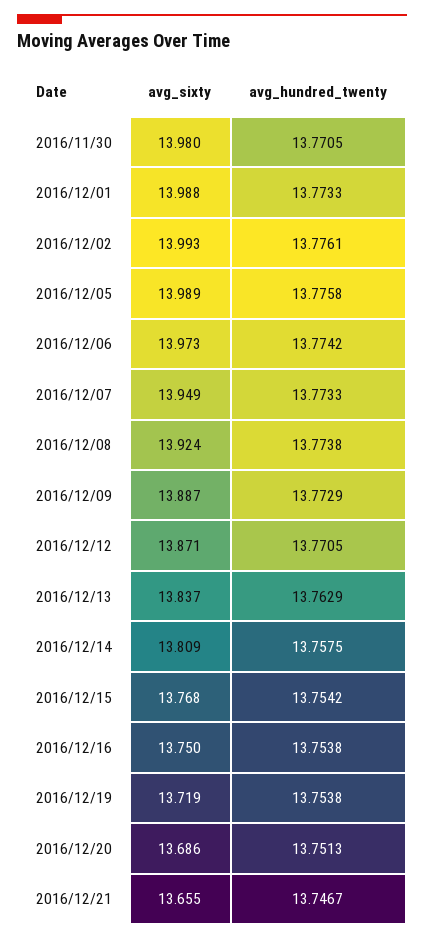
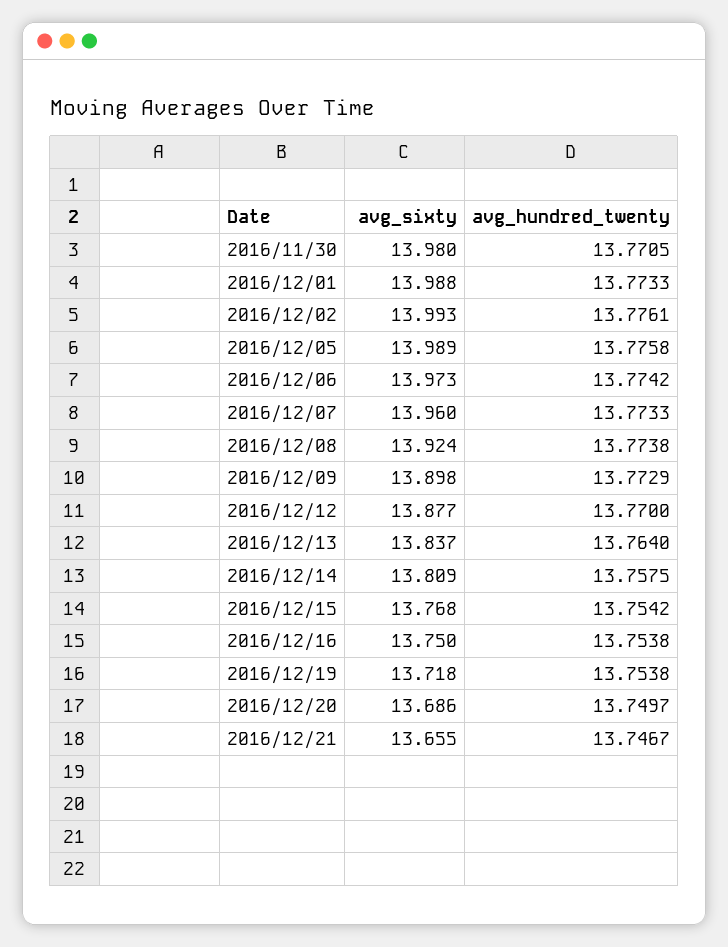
avg_sixty, 2016/12/07: 13.949 -> 13.96
avg_sixty, 2016/12/09: 13.887 -> 13.898
avg_sixty, 2016/12/12: 13.871 -> 13.877
avg_hundred_twenty, 2016/12/12: 13.7705 -> 13.77
avg_hundred_twenty, 2016/12/13: 13.7629 -> 13.764
avg_sixty, 2016/12/19: 13.719 -> 13.718
avg_hundred_twenty, 2016/12/20: 13.7513 -> 13.7497

